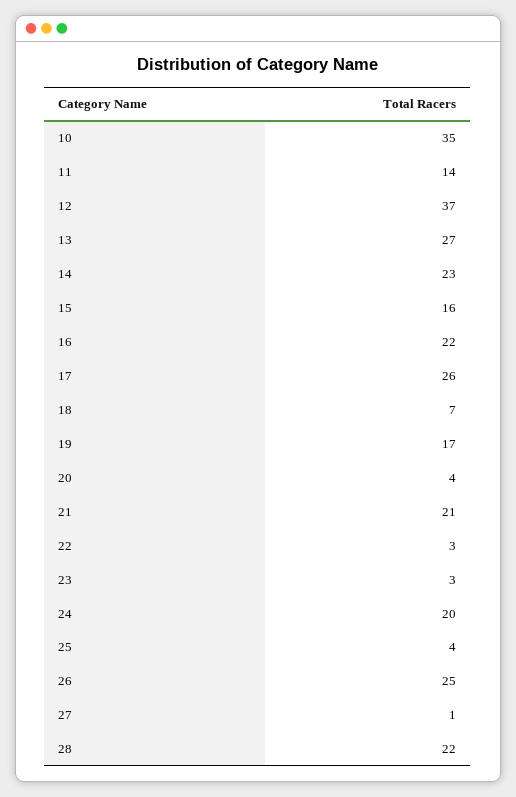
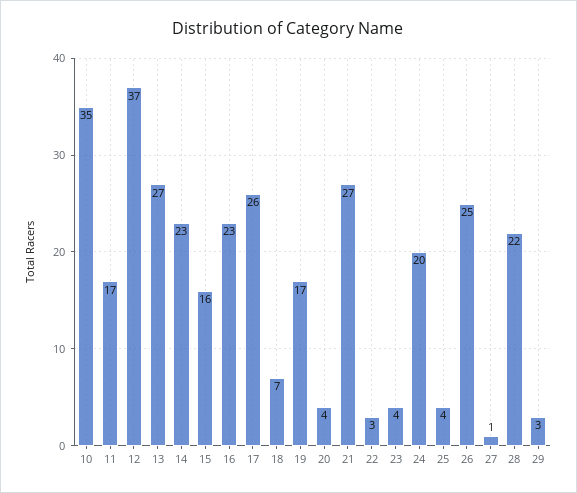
11: 14 -> 17
16: 22 -> 23
21: 21 -> 27
23: 3 -> 4
29: none -> 3

